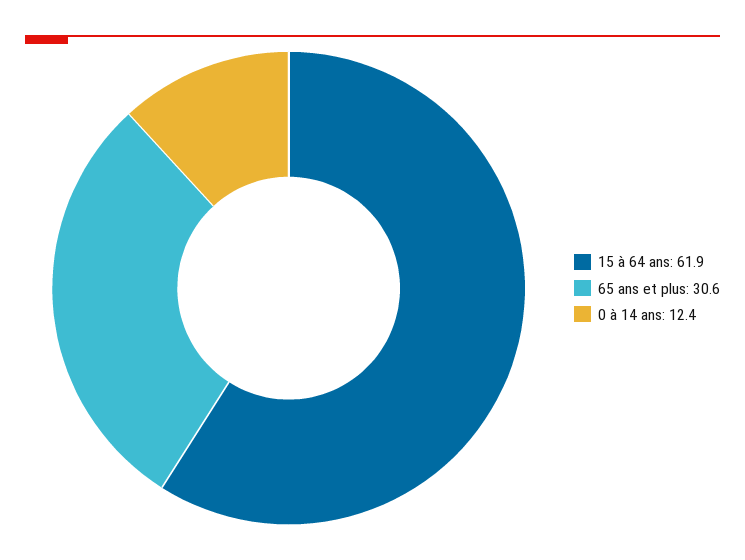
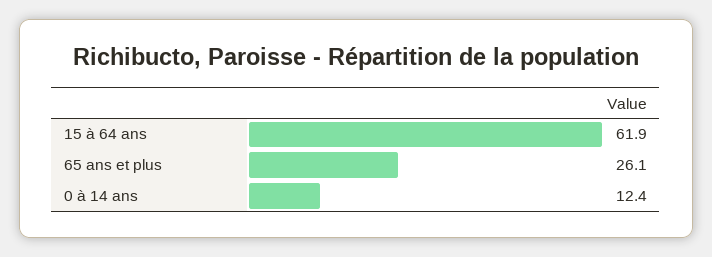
65 ans et plus: 30.6 -> 26.1

